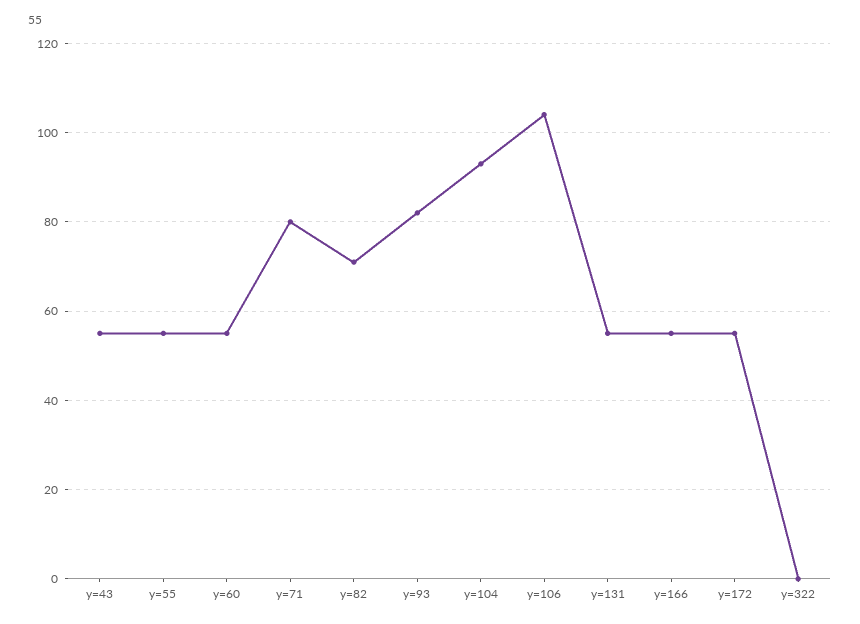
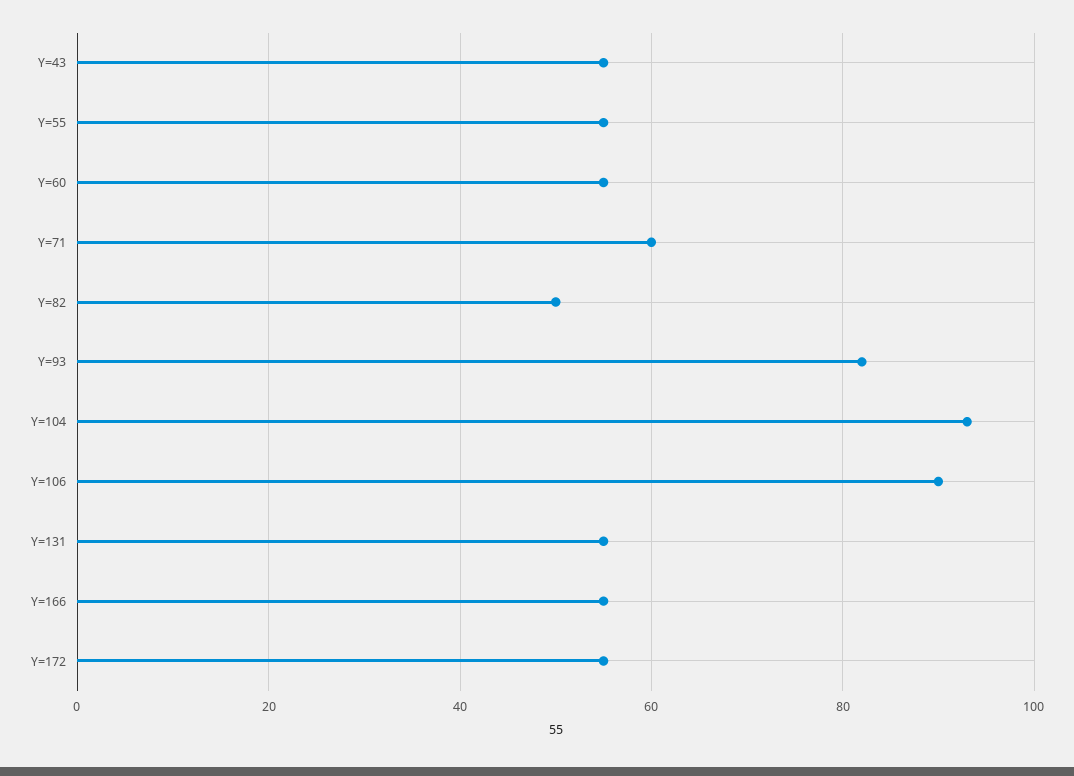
y=71: 80 -> 60
y=82: 70 -> 50
y=106: 105 -> 90
y=322: 0 -> none

